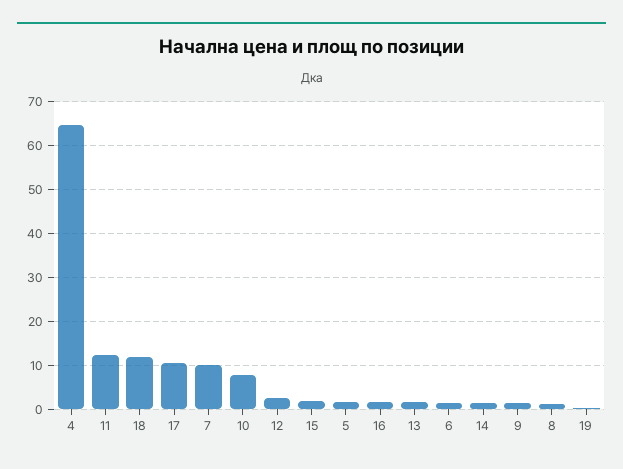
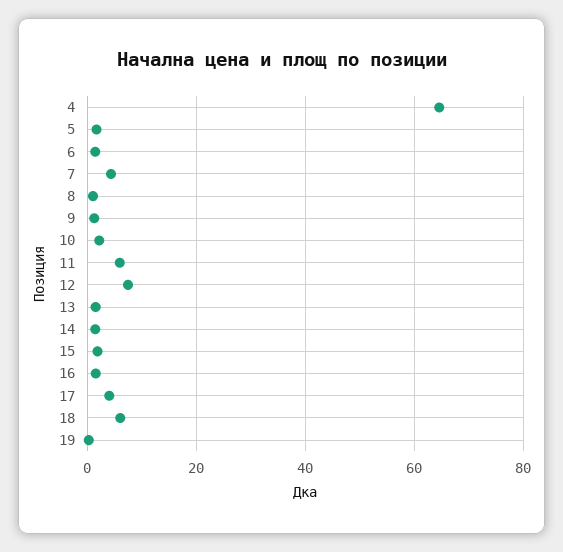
11: 12 -> 6
18: 12 -> 6
17: 10 -> 4
7: 10 -> 4
10: 8 -> 2
12: 2 -> 8

